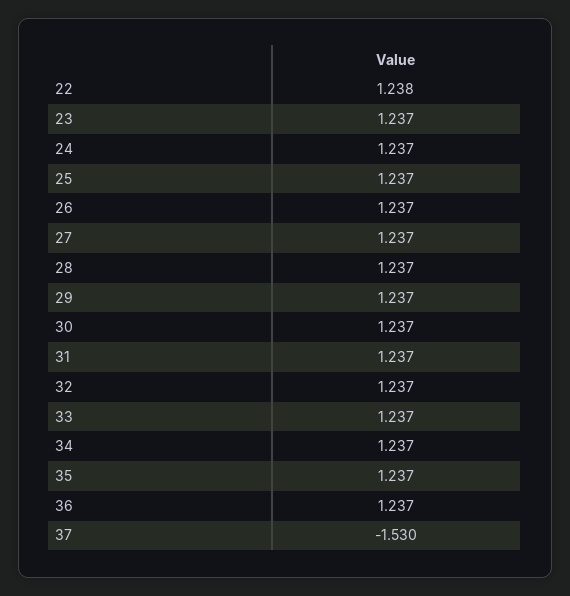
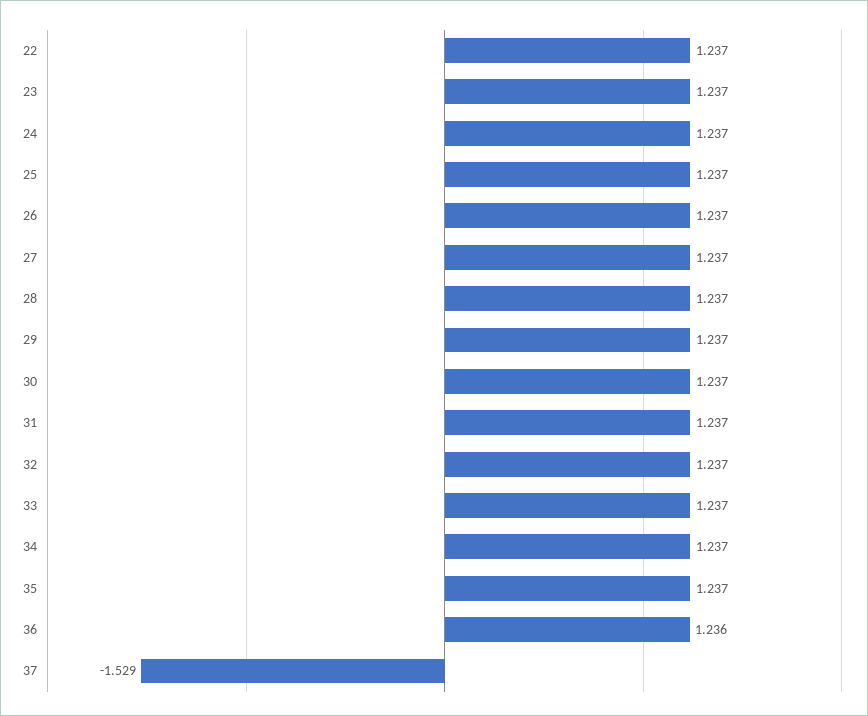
22: 1.238 -> 1.237
36: 1.237 -> 1.236
37: -1.53 -> -1.529

